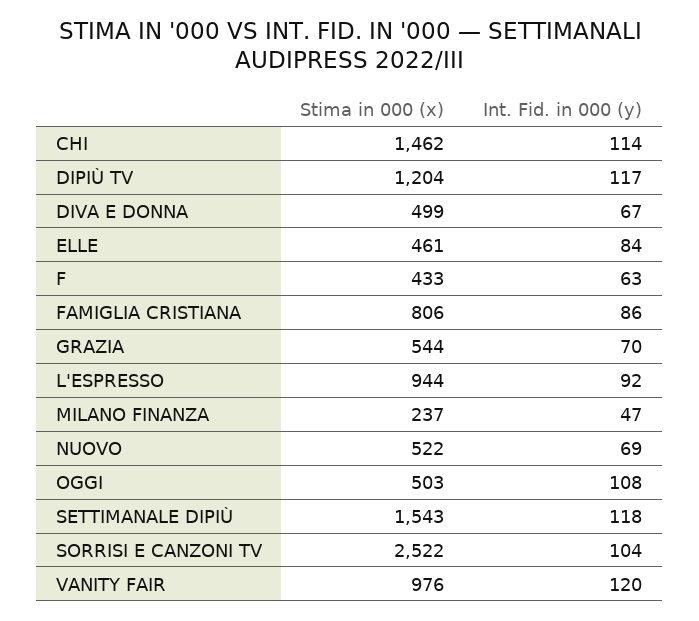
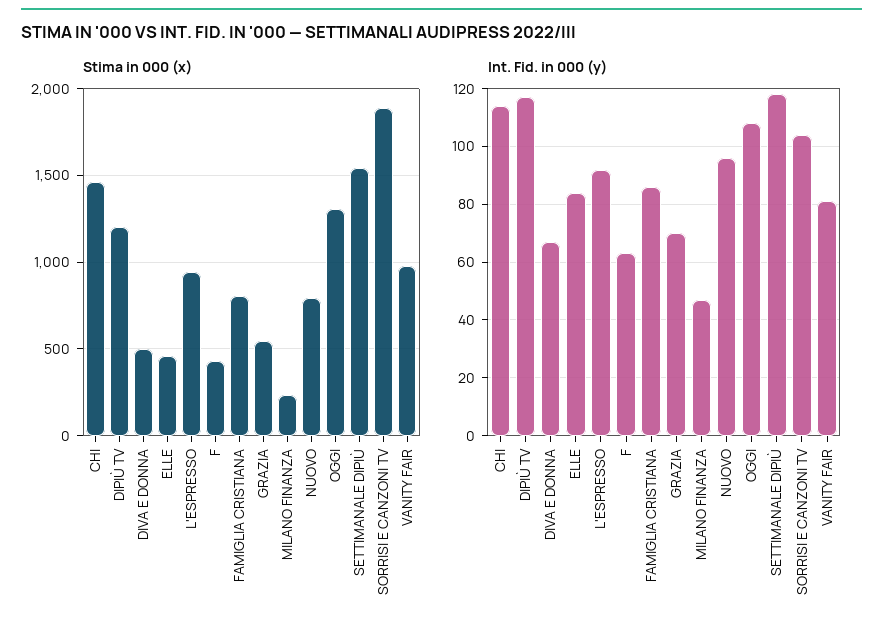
Stima in 000 (x), NUOVO: 522 -> 800
Int. Fid. in 000 (y), NUOVO: 69 -> 95
Stima in 000 (x), OGGI: 503 -> 1300
Stima in 000 (x), SORRISI E CANZONI TV: 2522 -> 1900
Int. Fid. in 000 (y), VANITY FAIR: 120 -> 80

